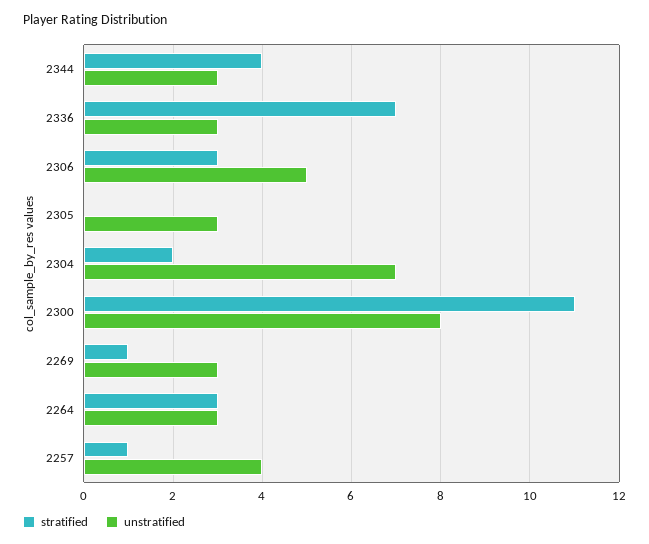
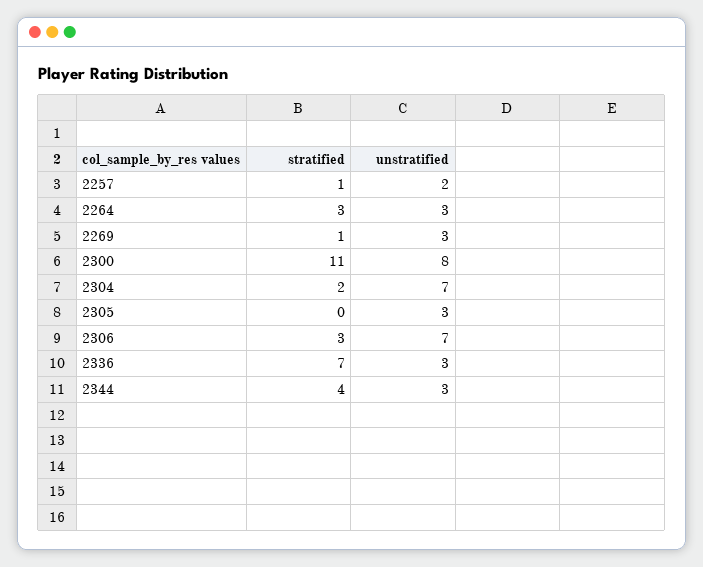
unstratified, 2306: 5 -> 7
unstratified, 2257: 4 -> 2

